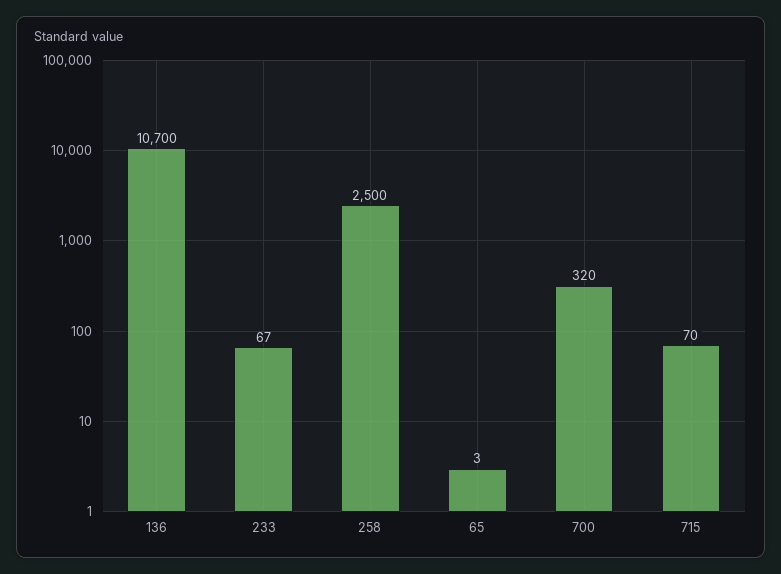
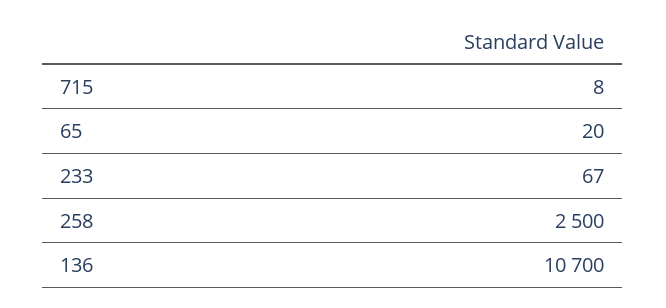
65: 3 -> 20
700: 320 -> none
715: 70 -> 8

